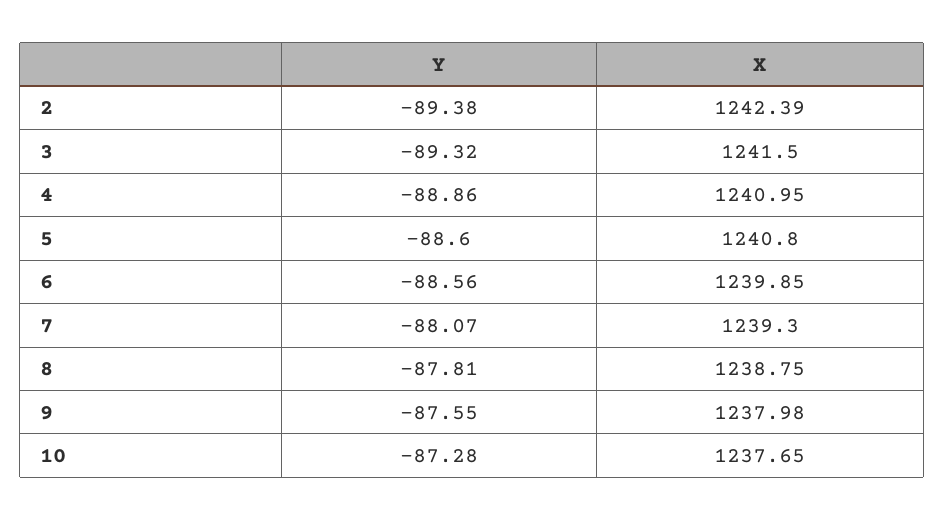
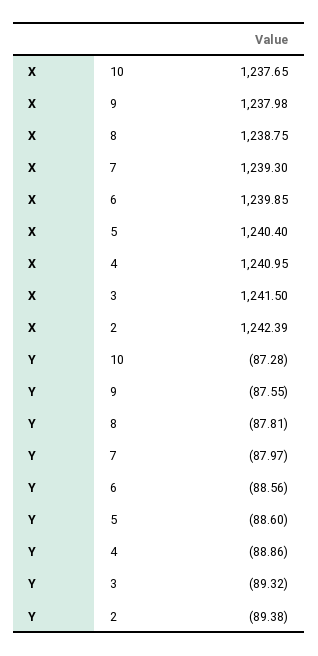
X, 5: 1240.8 -> 1240.4
Y, 7: -88.07 -> -87.97

